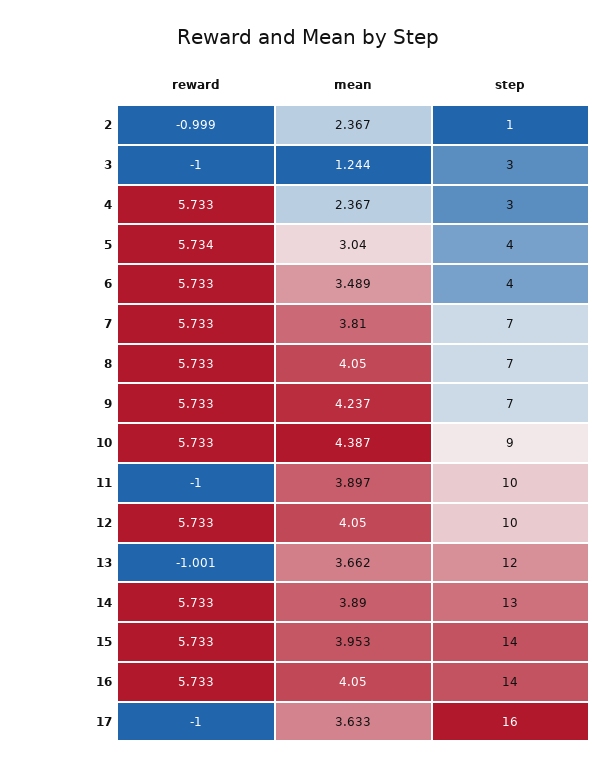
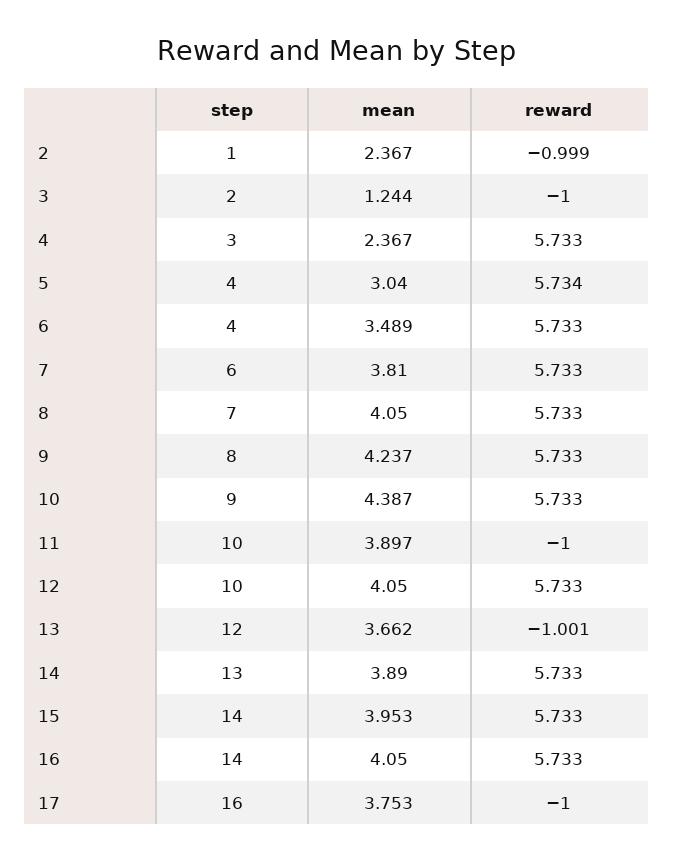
step, 3: 3 -> 2
step, 7: 7 -> 6
step, 9: 7 -> 8
mean, 17: 3.633 -> 3.753

